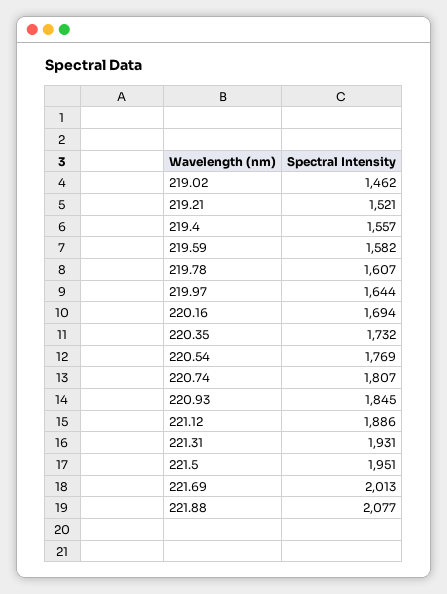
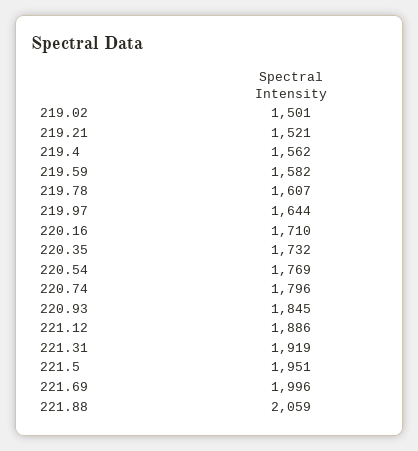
219.02: 1462 -> 1501
219.4: 1557 -> 1562
220.16: 1694 -> 1710
220.74: 1807 -> 1796
221.31: 1931 -> 1919
221.69: 2013 -> 1996
221.88: 2077 -> 2059

